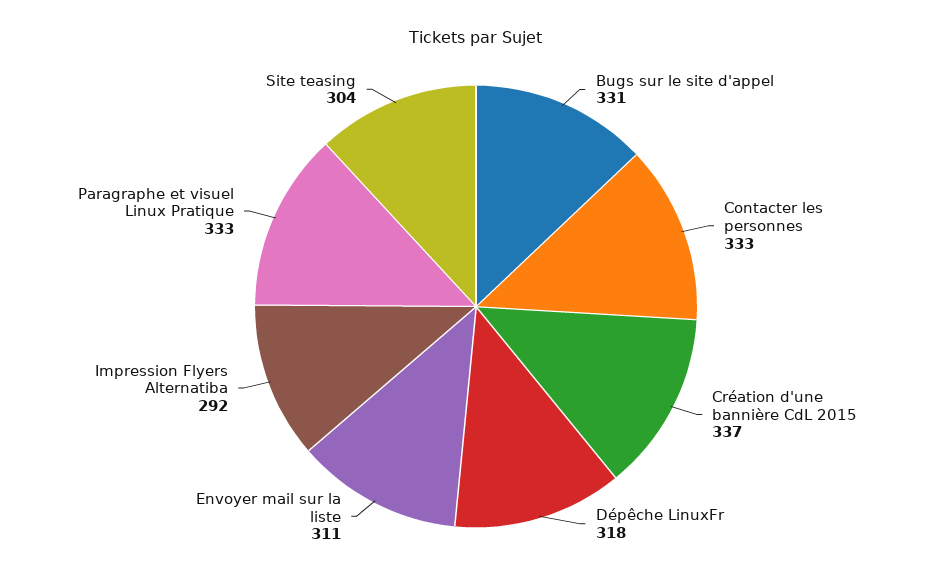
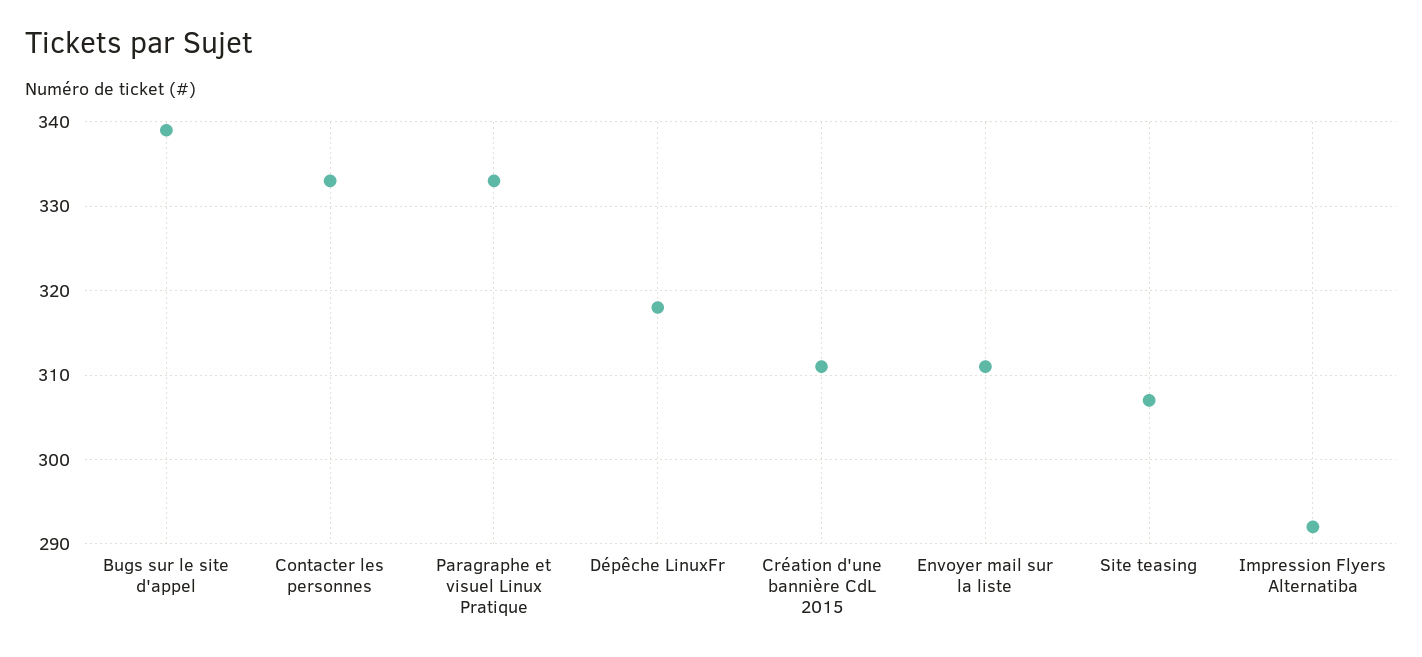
Bugs sur le site d'appel: 331 -> 339
Création d'une bannière CdL 2015: 337 -> 311
Site teasing: 304 -> 307

